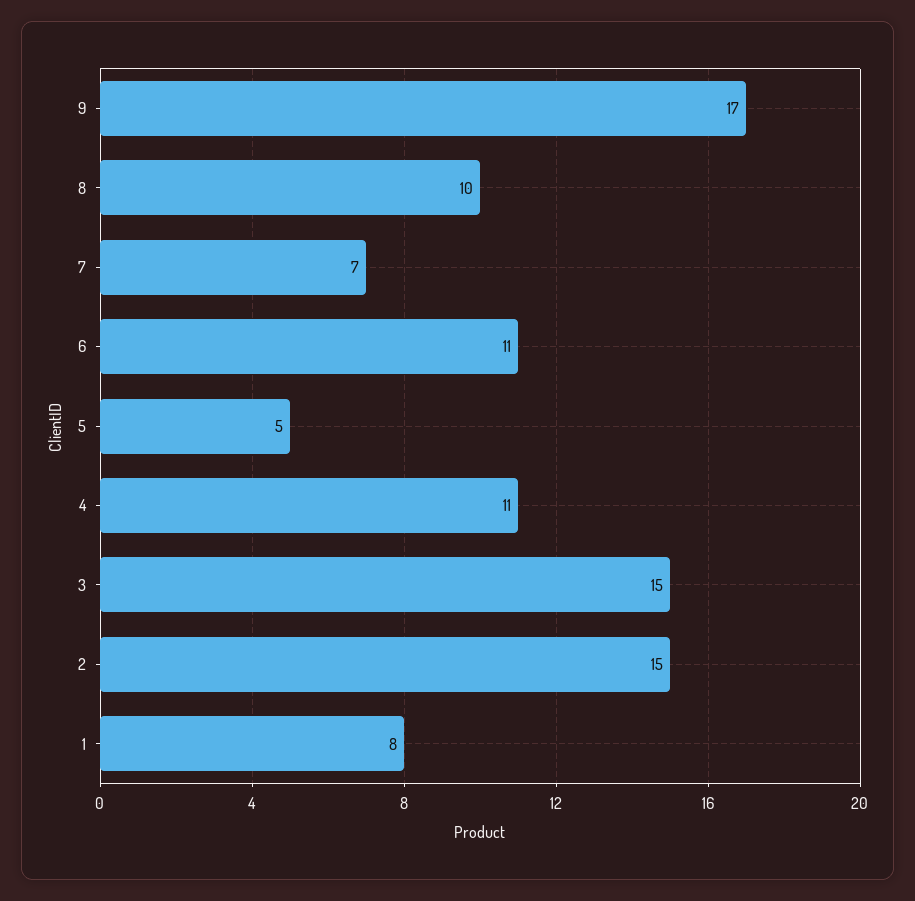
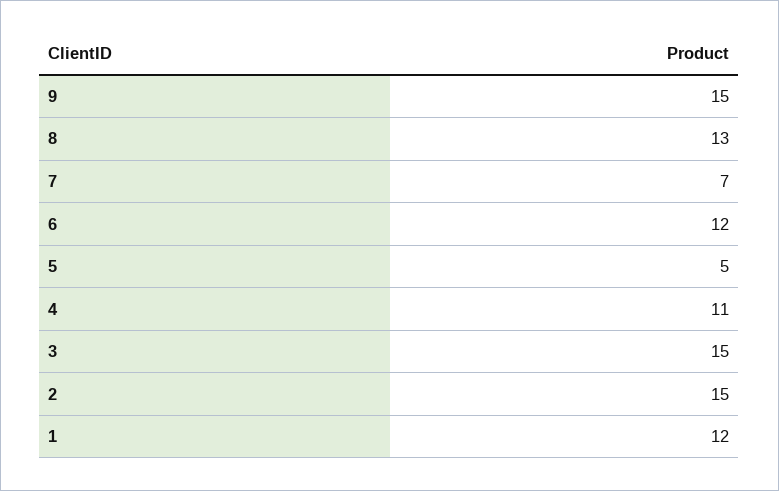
9: 17 -> 15
8: 10 -> 13
6: 11 -> 12
1: 8 -> 12

